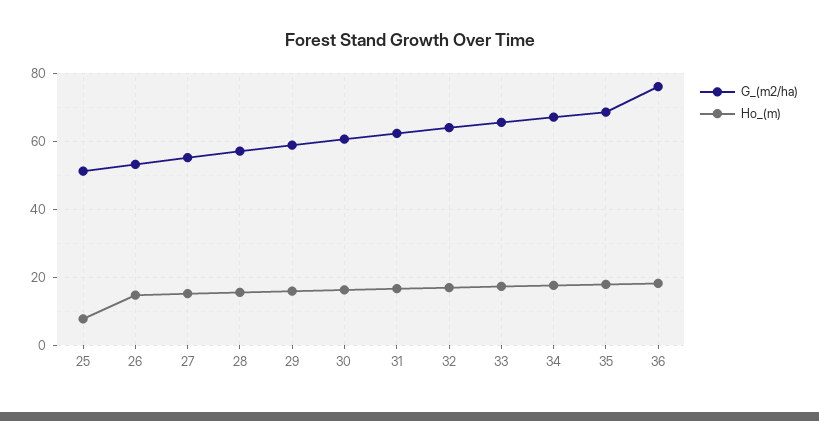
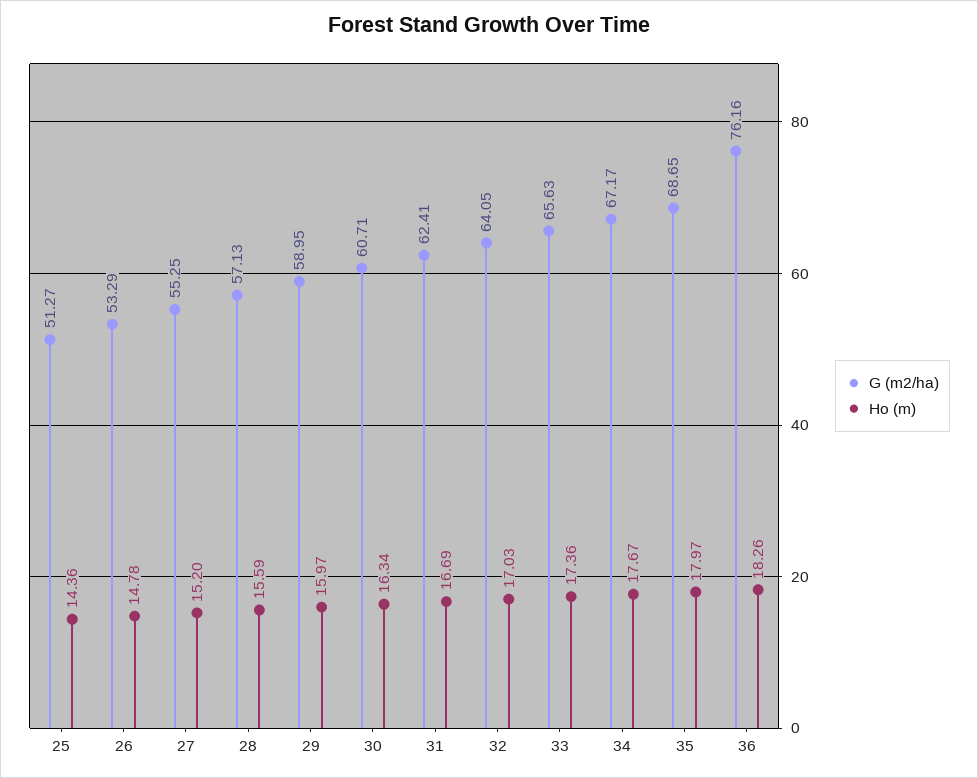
Ho_(m), 25: 8 -> 14.36

